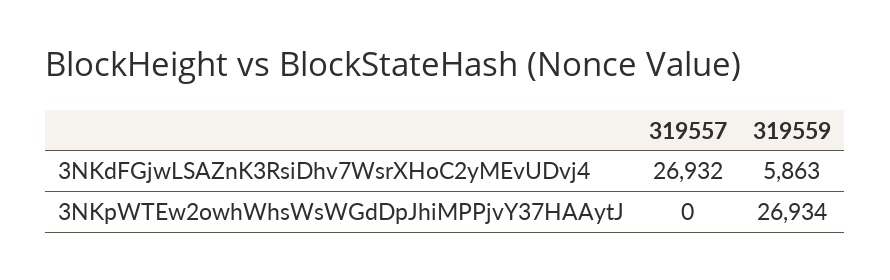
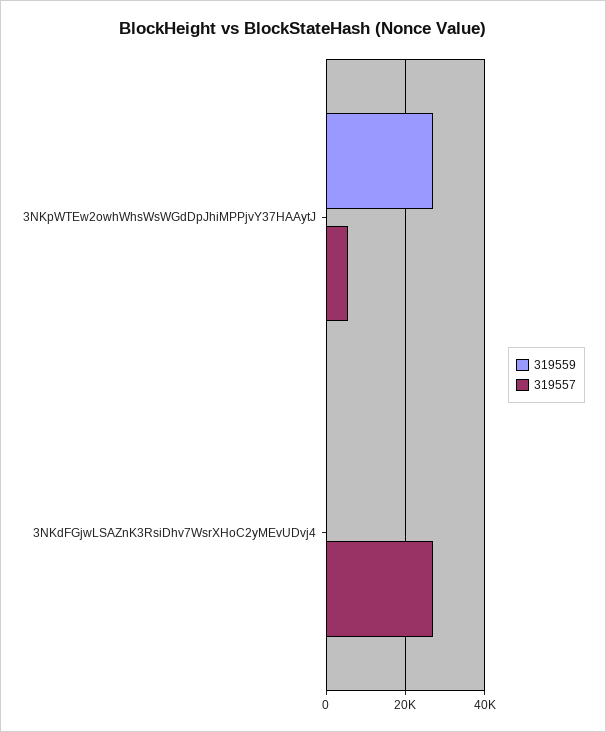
319559, 3NKdFGjwLSAZnK3RsiDhv7WsrXHoC2yMEvUDvj4: 5863 -> 0
319557, 3NKpWTEw2owhWhsWsWGdDpJhiMPPjvY37HAAytJ: 0 -> 6000

